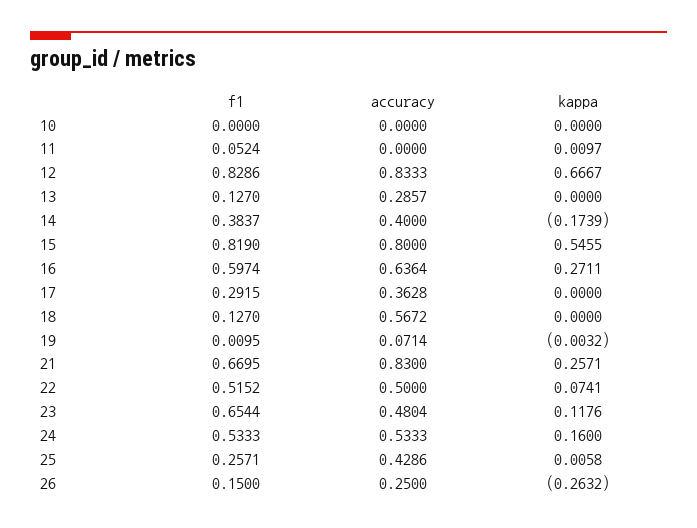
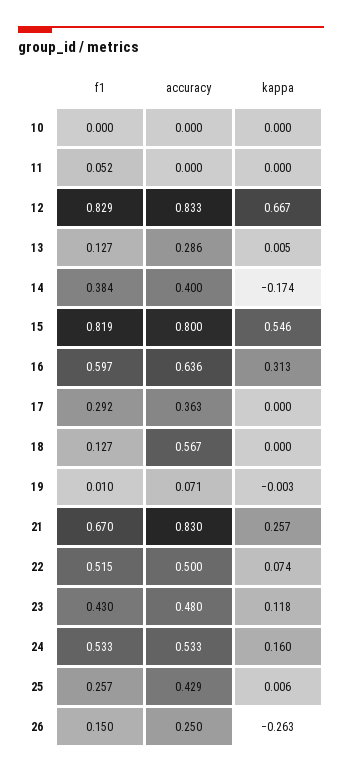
kappa, 11: 0.0097 -> 0
kappa, 13: 0 -> 0.005
kappa, 16: 0.2711 -> 0.313
f1, 23: 0.6544 -> 0.43

